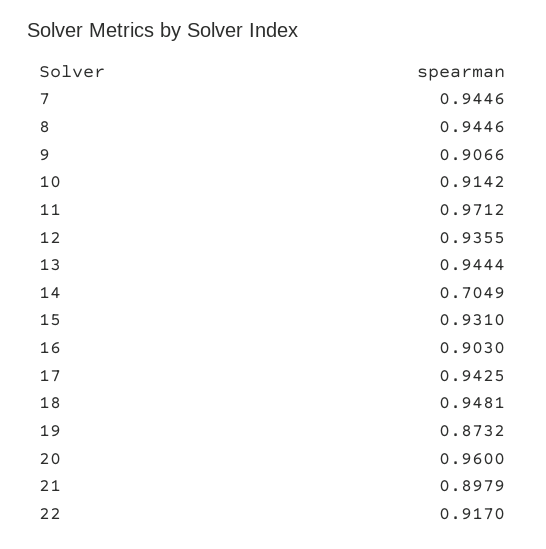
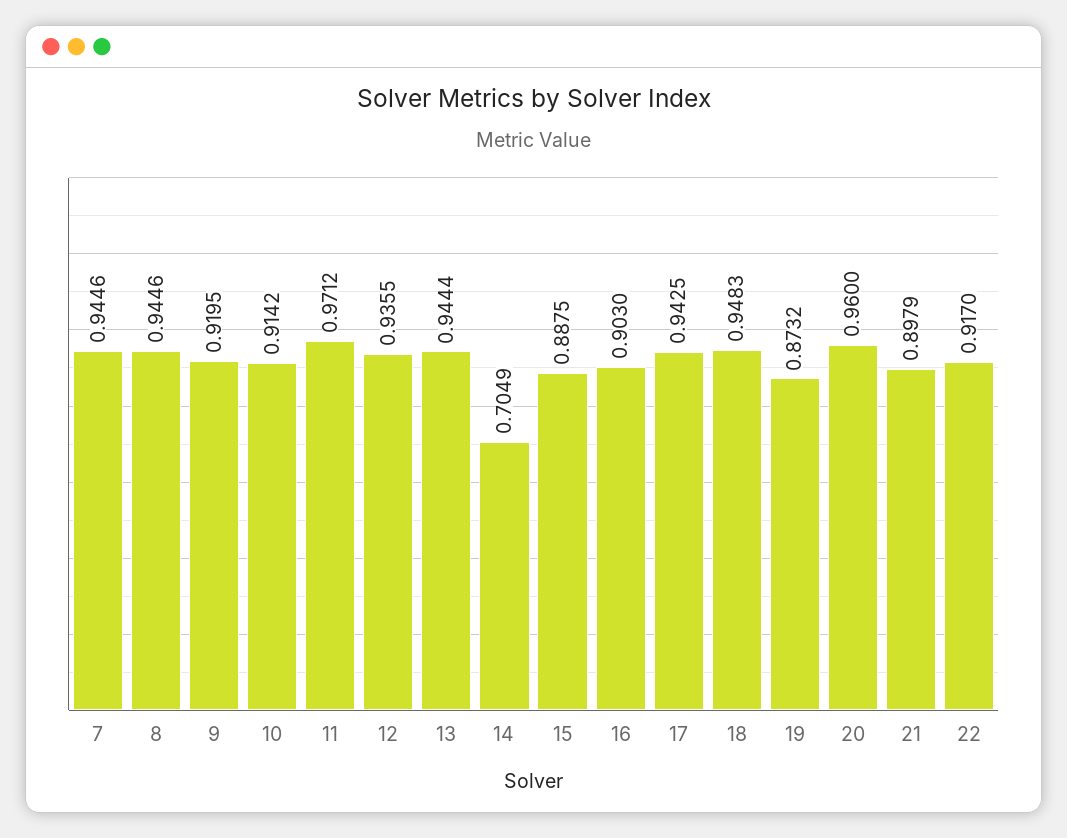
9: 0.9066 -> 0.9195
15: 0.931 -> 0.8875
18: 0.9481 -> 0.9483

